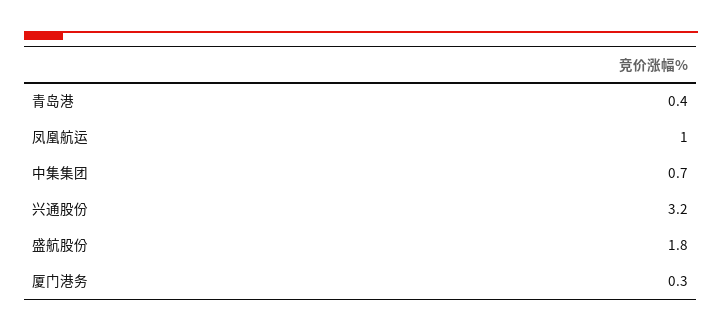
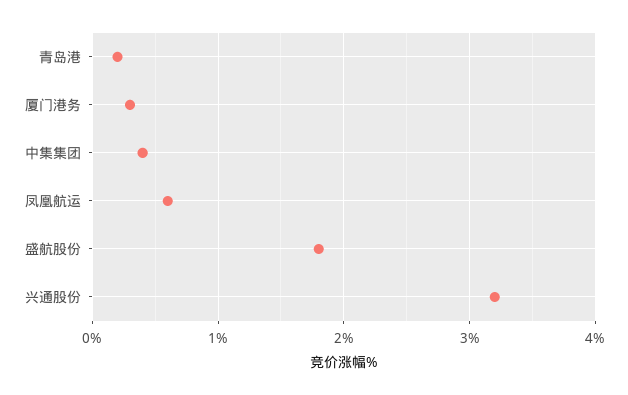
青岛港: 0.4 -> 0.2
凤凰航运: 1 -> 0.6
中集集团: 0.7 -> 0.4

